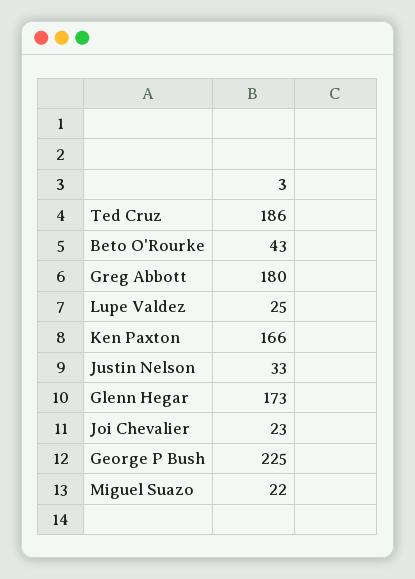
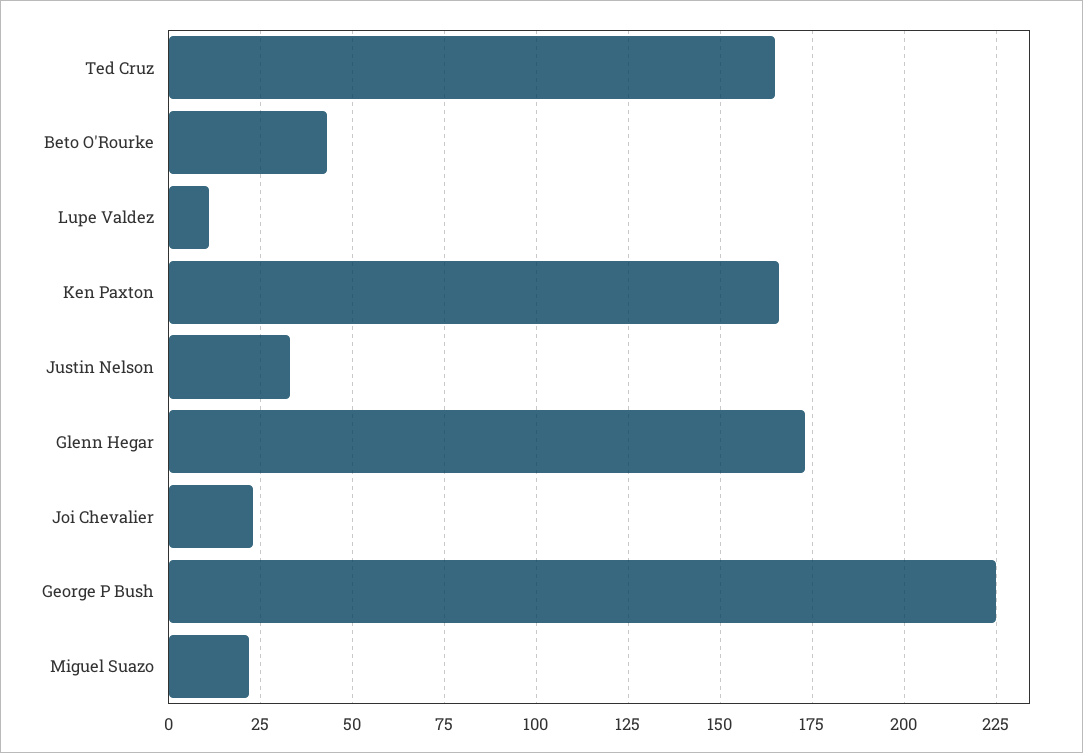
Ted Cruz: 186 -> 165
Greg Abbott: 180 -> none
Lupe Valdez: 25 -> 10

